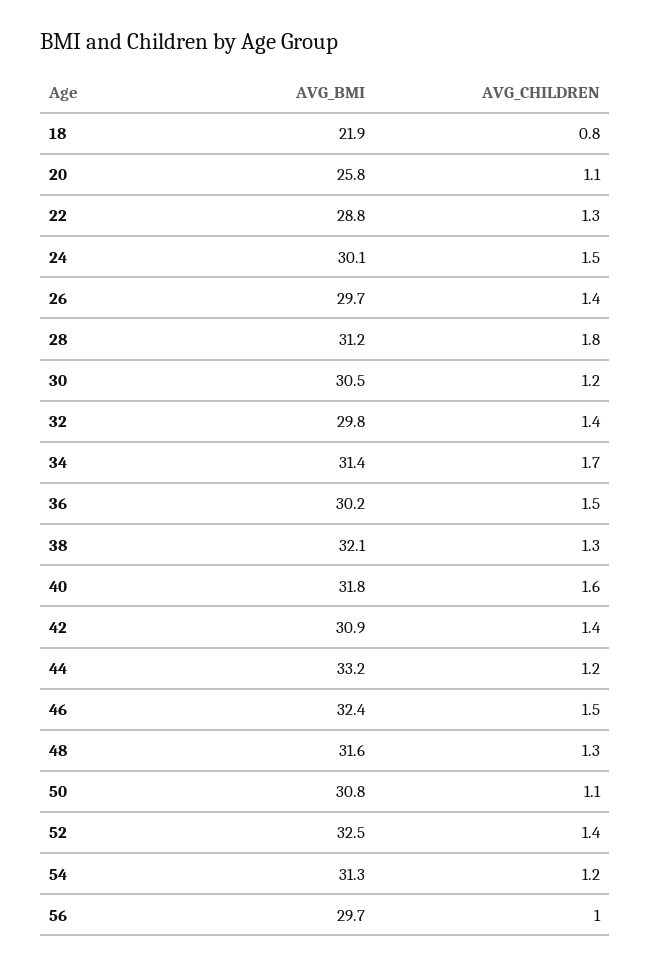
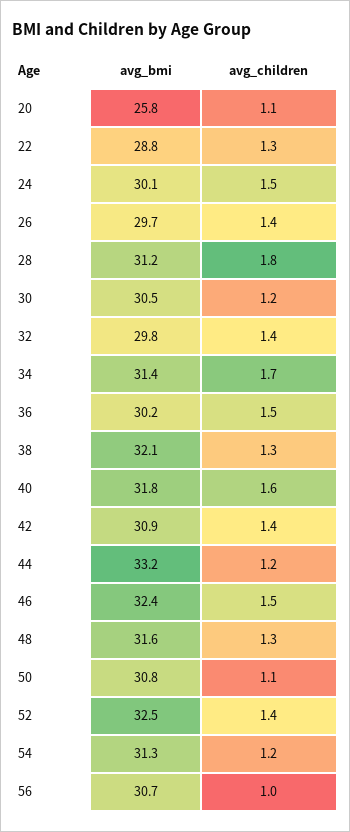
AVG_BMI, 18: 21.9 -> none
AVG_CHILDREN, 18: 0.8 -> none
AVG_BMI, 56: 29.7 -> 30.7

